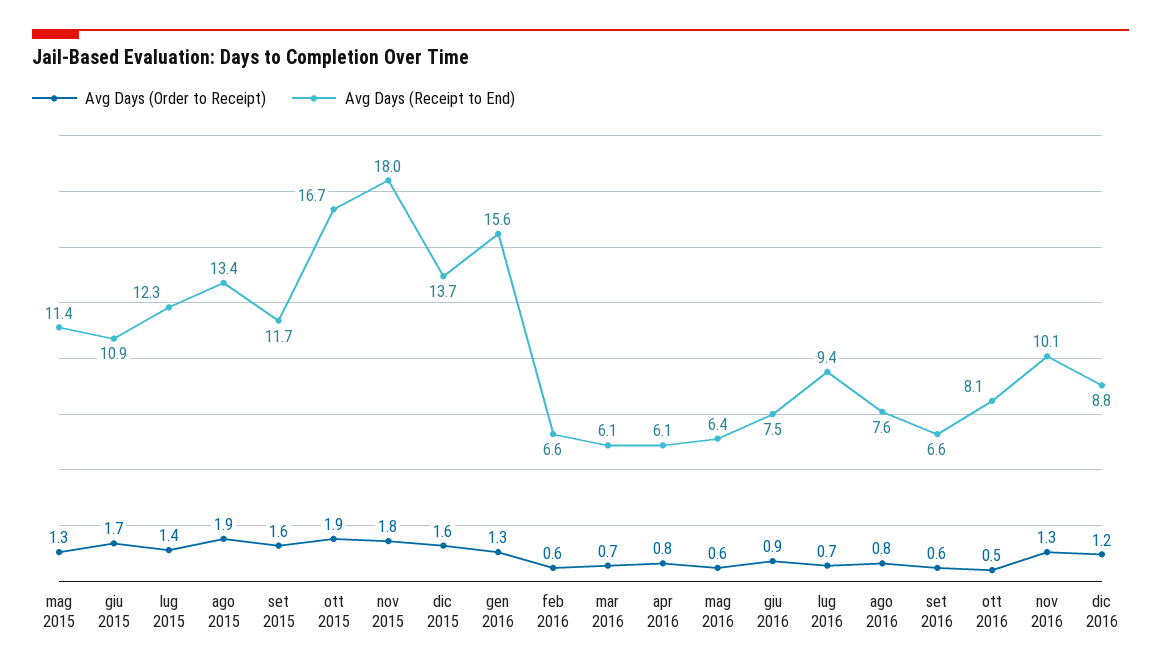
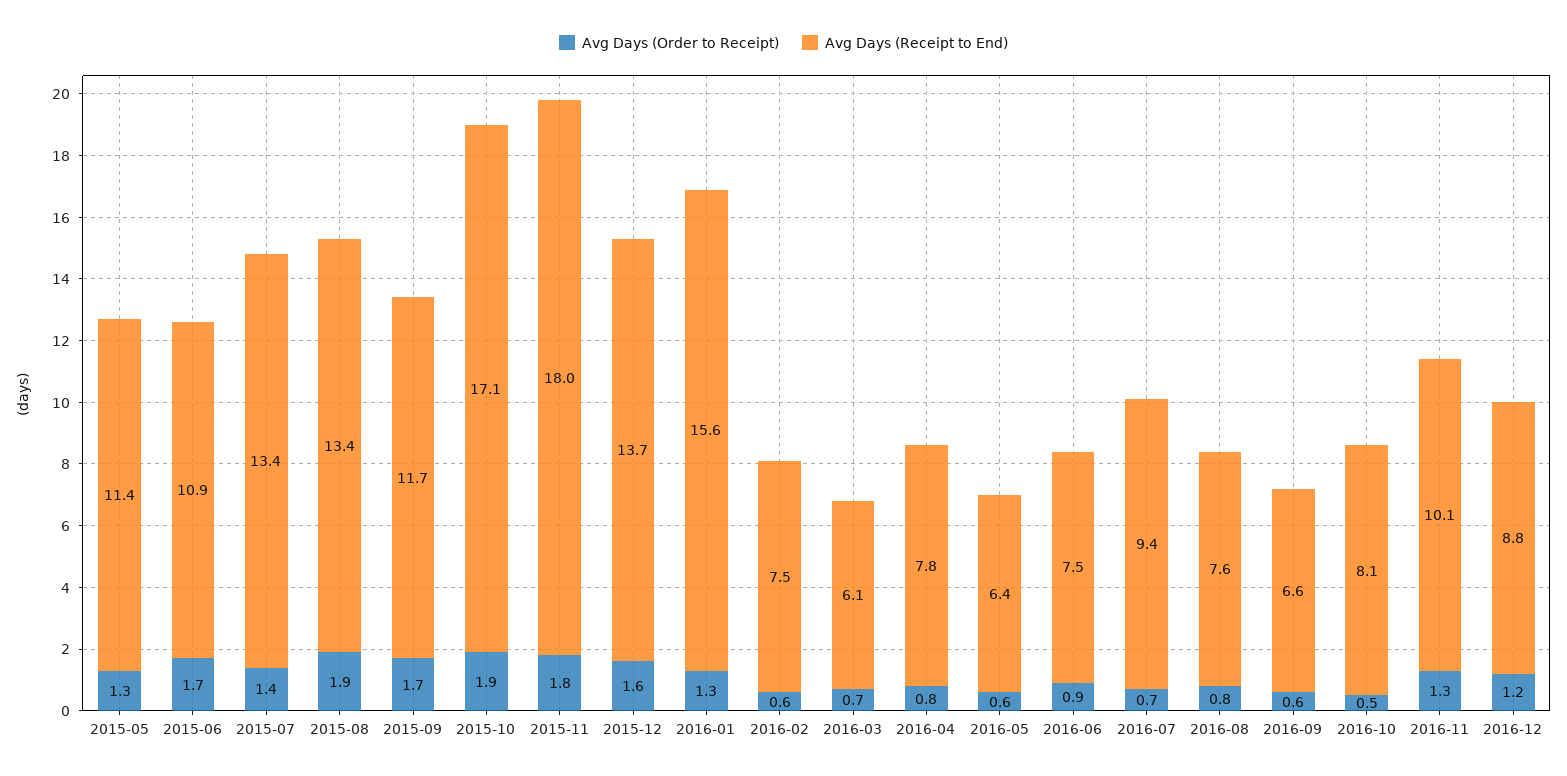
Avg Days (Receipt to End), lug 2015: 12.3 -> 13.4
Avg Days (Order to Receipt), set 2015: 1.6 -> 1.7
Avg Days (Receipt to End), ott 2015: 16.7 -> 17.1
Avg Days (Receipt to End), feb 2016: 6.6 -> 7.5
Avg Days (Receipt to End), apr 2016: 6.1 -> 7.8

